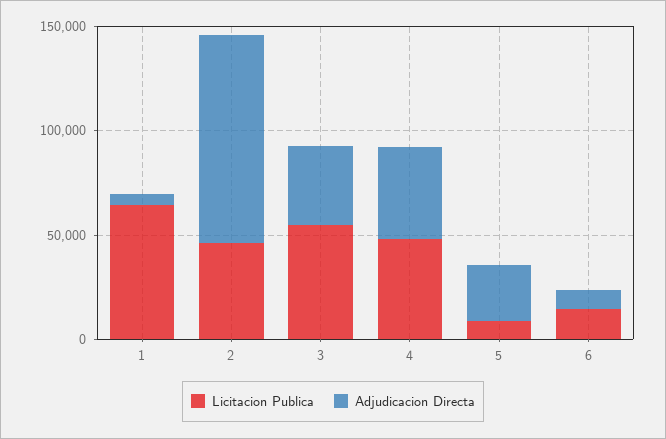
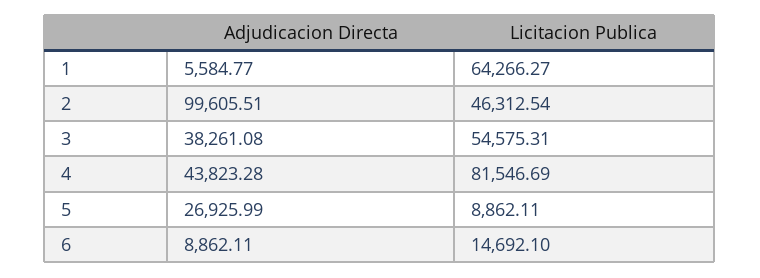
Licitacion Publica, 4: 50000 -> 81546.69

